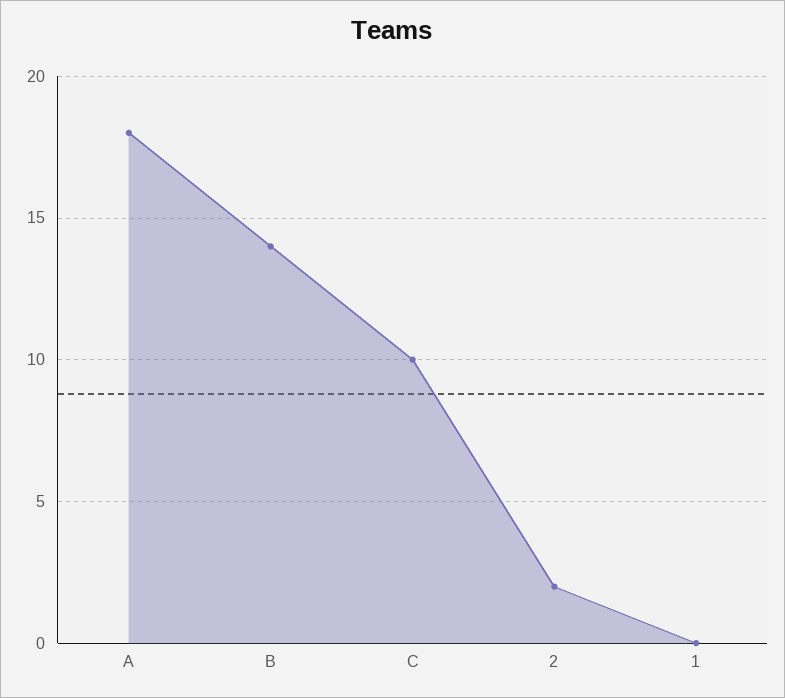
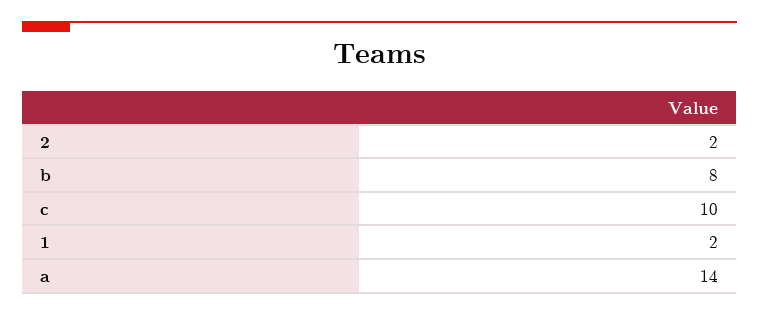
A: 18 -> 14
B: 14 -> 8
1: 0 -> 2

